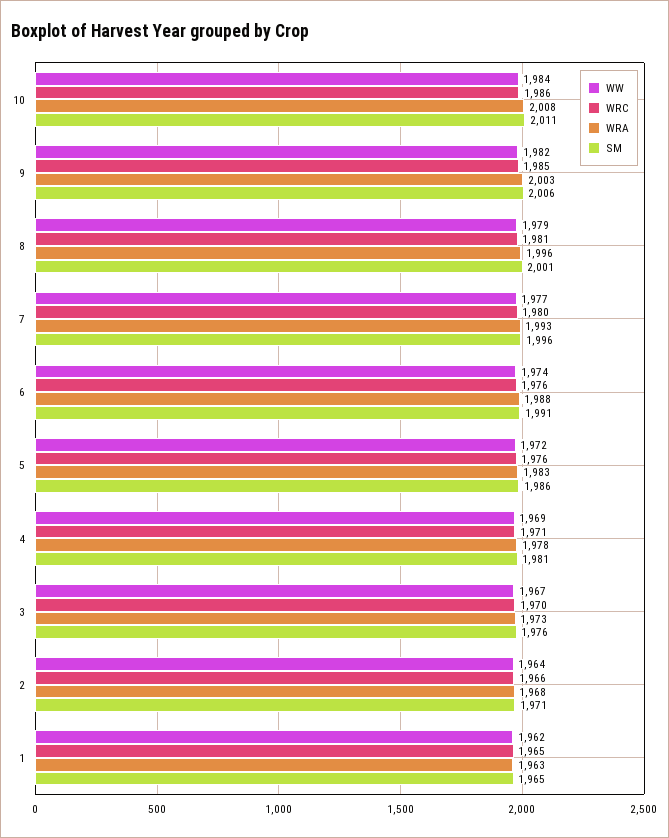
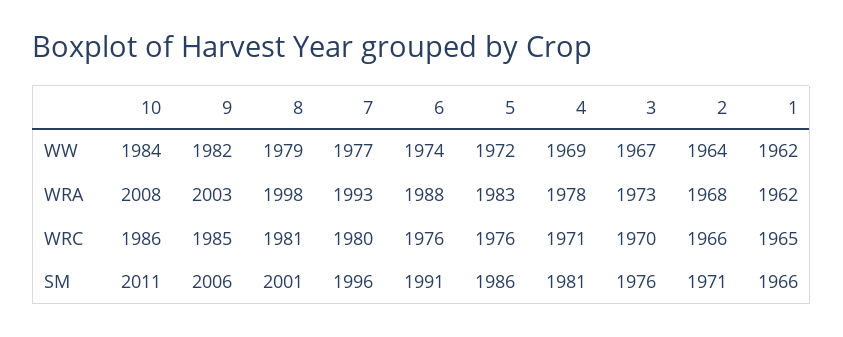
WRA, 8: 1996 -> 1998
WRA, 1: 1963 -> 1962
SM, 1: 1965 -> 1966

